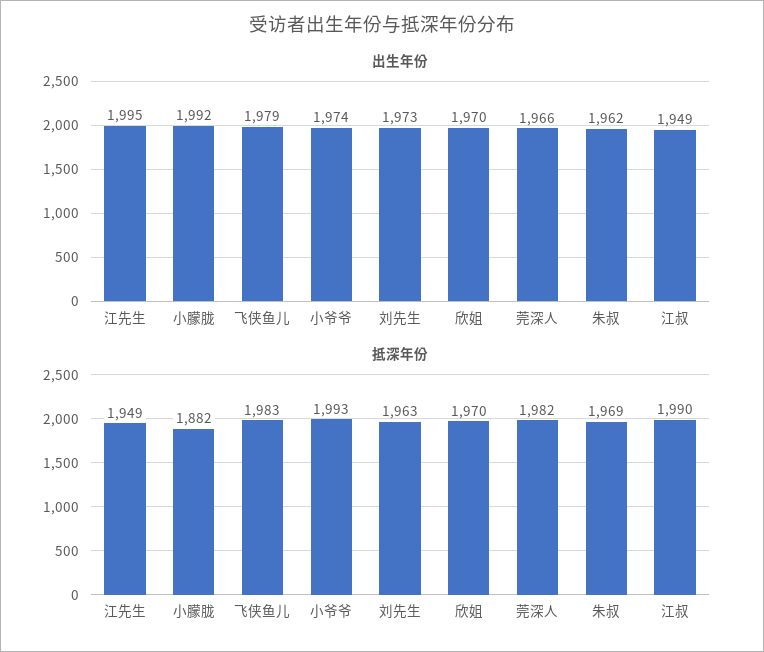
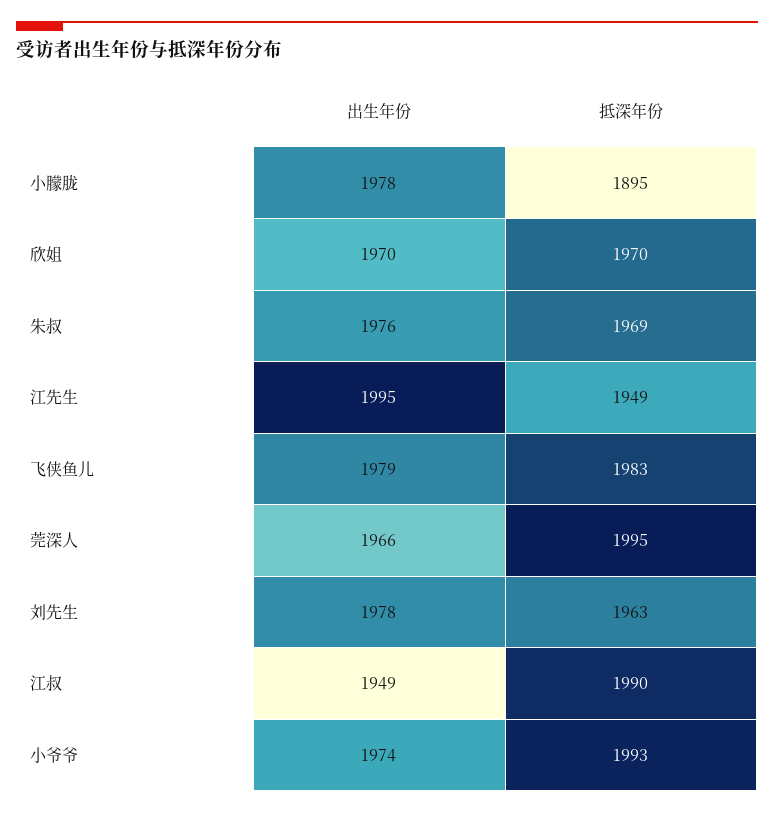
出生年份, 小朦胧: 1992 -> 1978
出生年份, 刘先生: 1973 -> 1978
出生年份, 朱叔: 1962 -> 1976
抵深年份, 小朦胧: 1882 -> 1895
抵深年份, 莞深人: 1982 -> 1995

